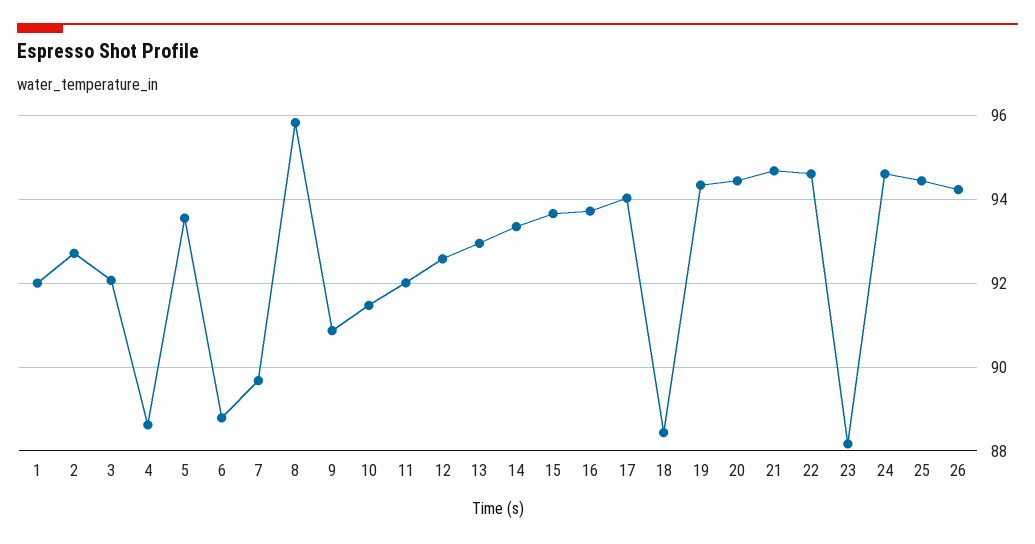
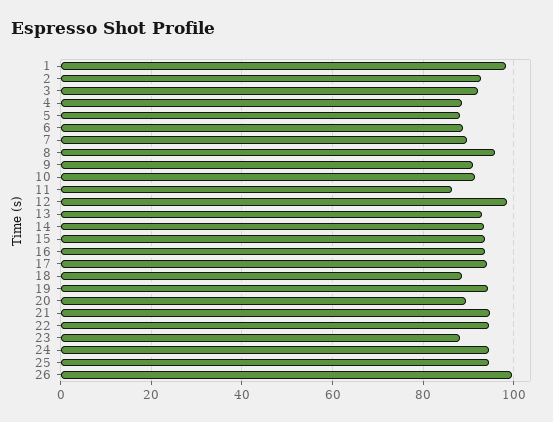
1: 92 -> 98
5: 93.6 -> 88
11: 92 -> 86
12: 92.6 -> 98
20: 94.4 -> 90
26: 94.2 -> 100

